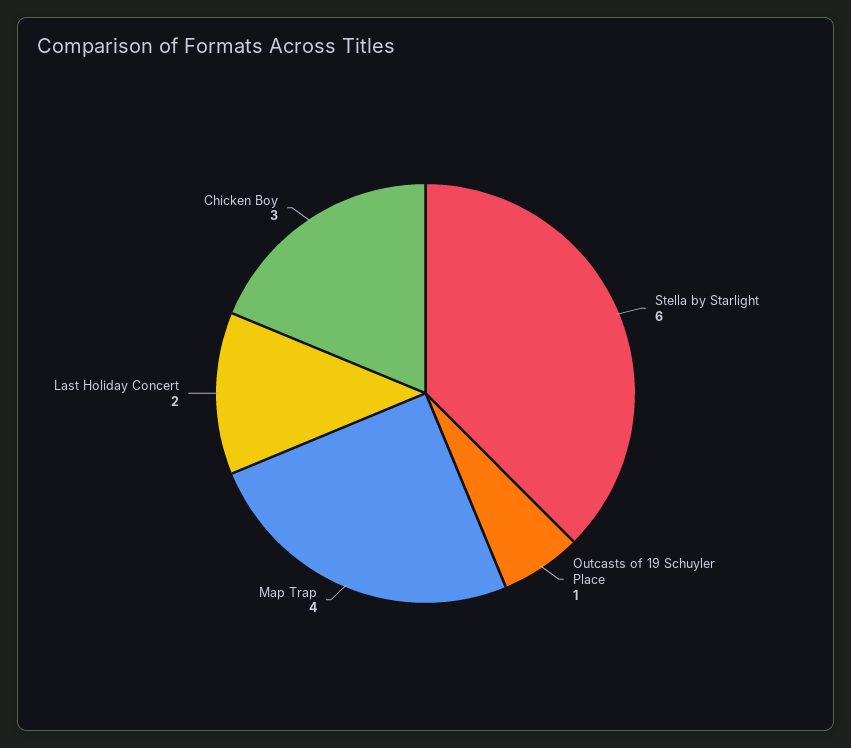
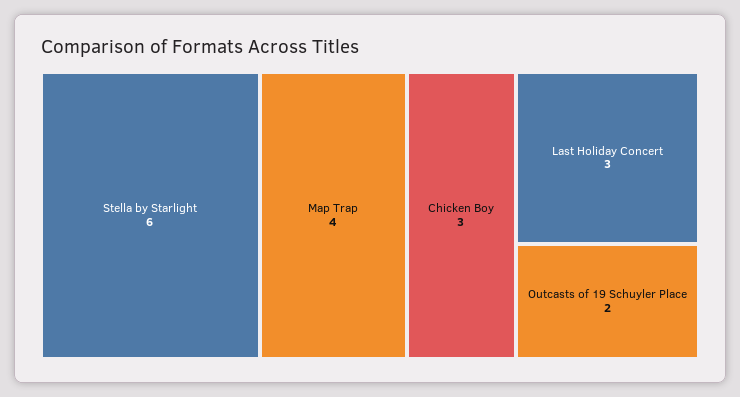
Outcasts of 19 Schuyler Place: 1 -> 2
Last Holiday Concert: 2 -> 3

